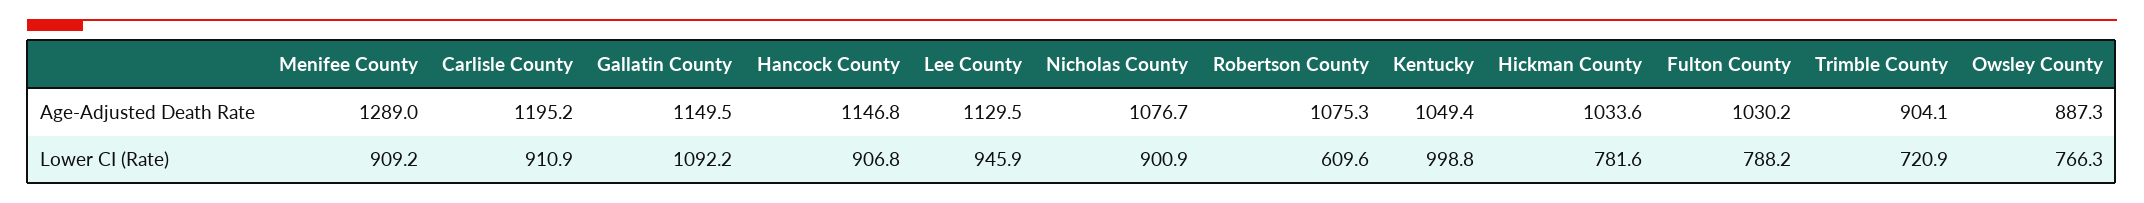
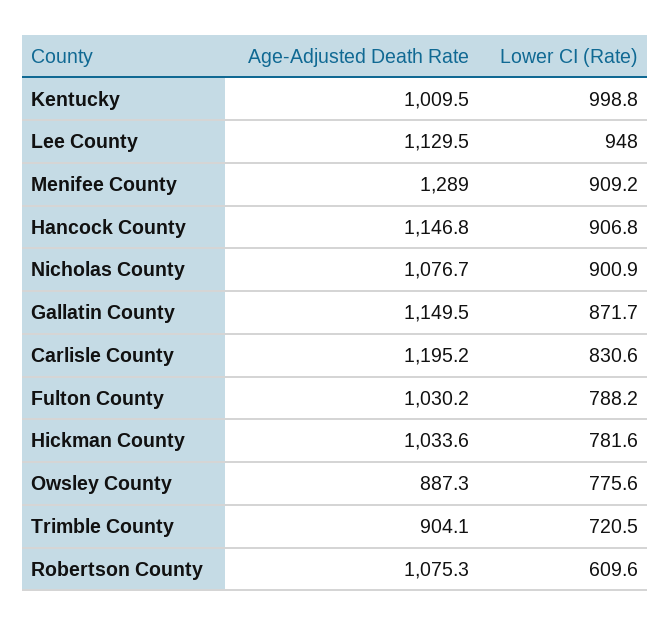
Kentucky, Age-Adjusted Death Rate: 1049.4 -> 1009.5
Carlisle County, Lower CI (Rate): 910.9 -> 830.6
Gallatin County, Lower CI (Rate): 1092.2 -> 871.7
Lee County, Lower CI (Rate): 945.9 -> 948
Trimble County, Lower CI (Rate): 720.9 -> 720.5
Owsley County, Lower CI (Rate): 766.3 -> 775.6

